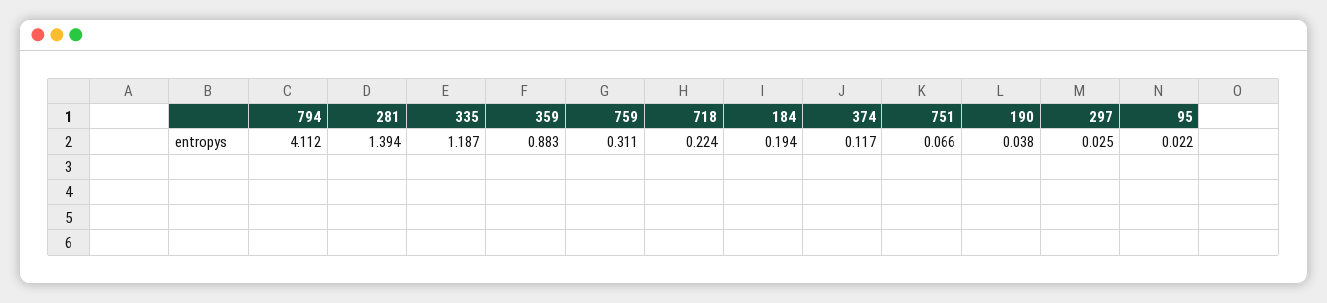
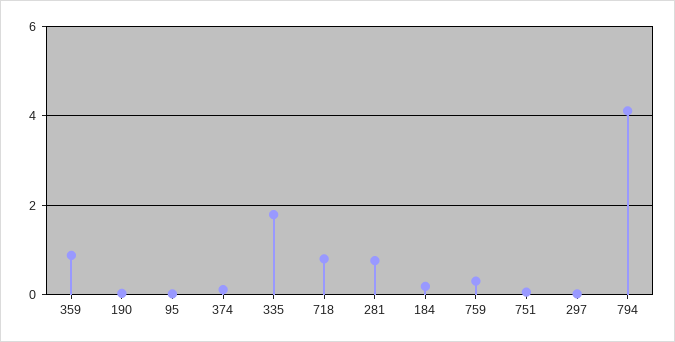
281: 1.394 -> 0.8
335: 1.187 -> 1.8
718: 0.224 -> 0.8

